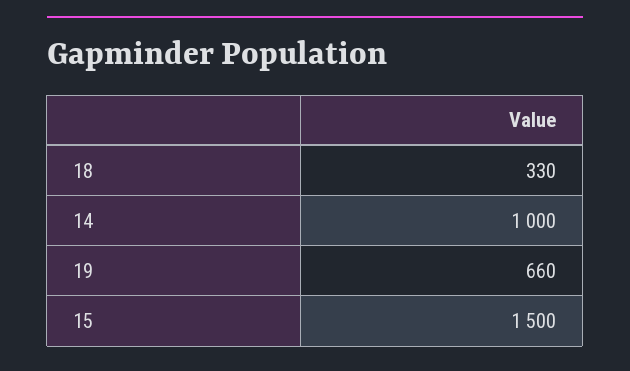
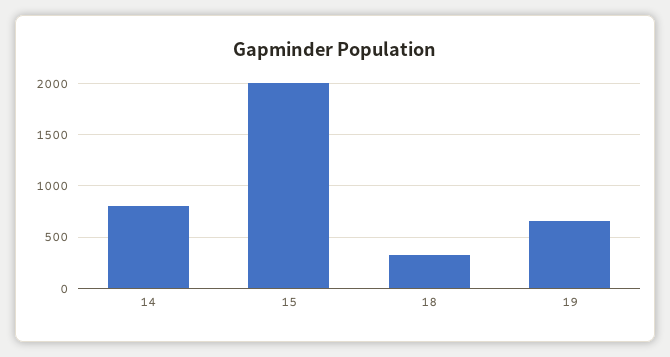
14: 1000 -> 800
15: 1500 -> 2000

